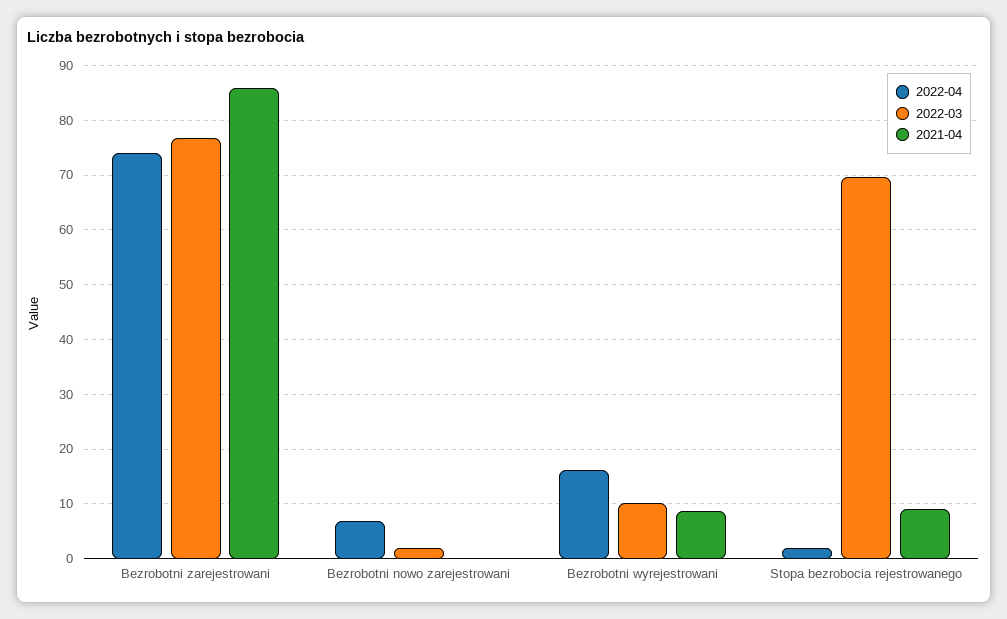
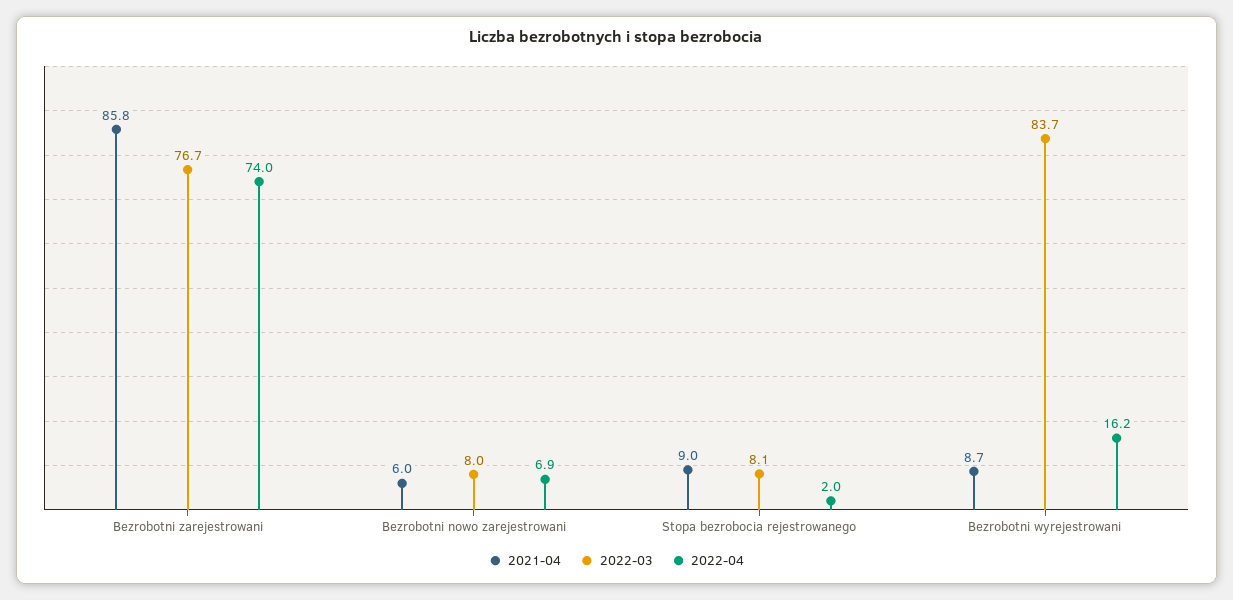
2022-03, Bezrobotni nowo zarejestrowani: 2 -> 8
2021-04, Bezrobotni nowo zarejestrowani: 0 -> 6
2022-03, Bezrobotni wyrejestrowani: 10 -> 83.7
2022-03, Stopa bezrobocia rejestrowanego: 70 -> 8.1

